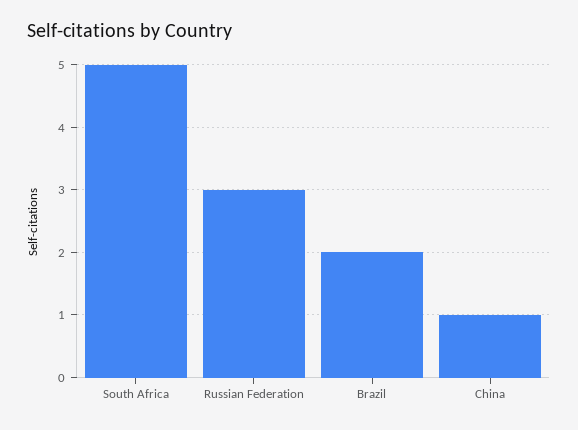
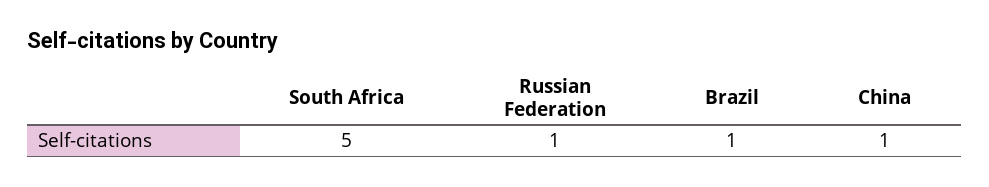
Russian Federation: 3 -> 1
Brazil: 2 -> 1

